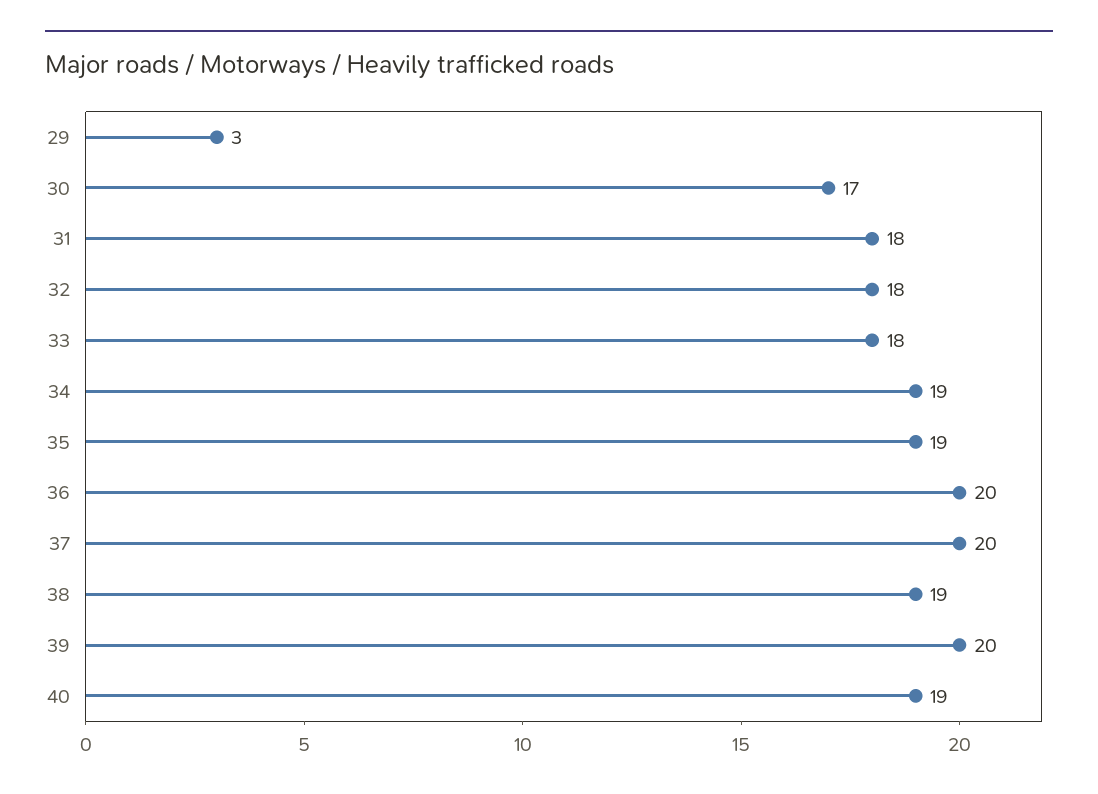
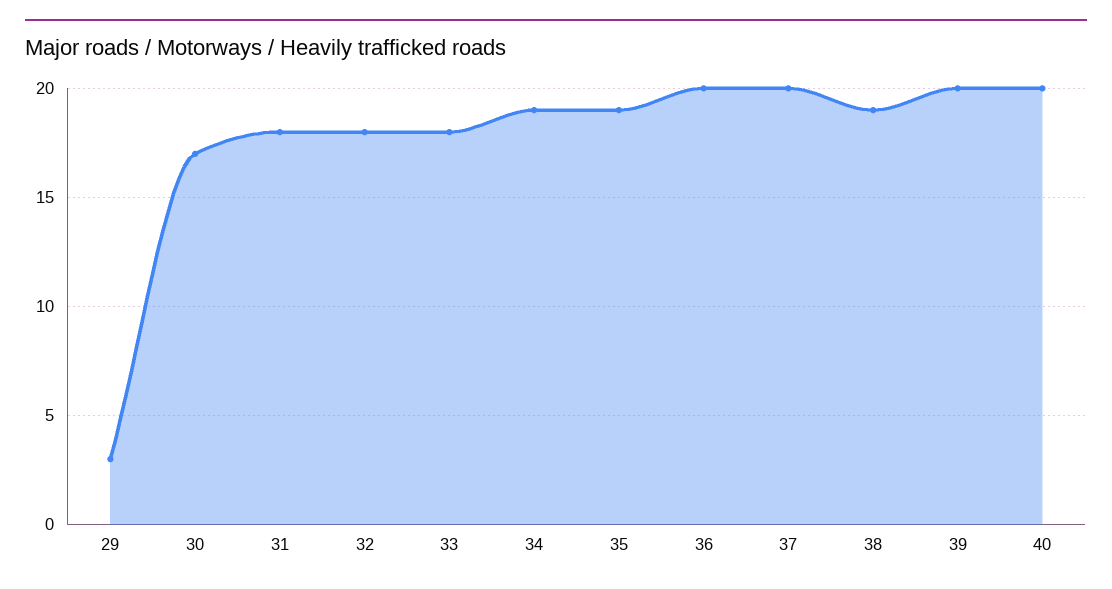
40: 19 -> 20

